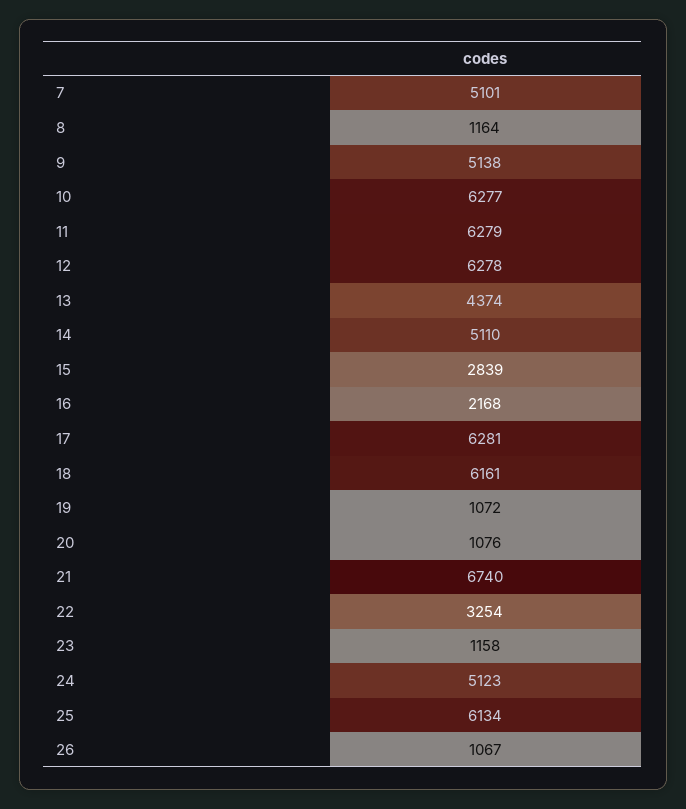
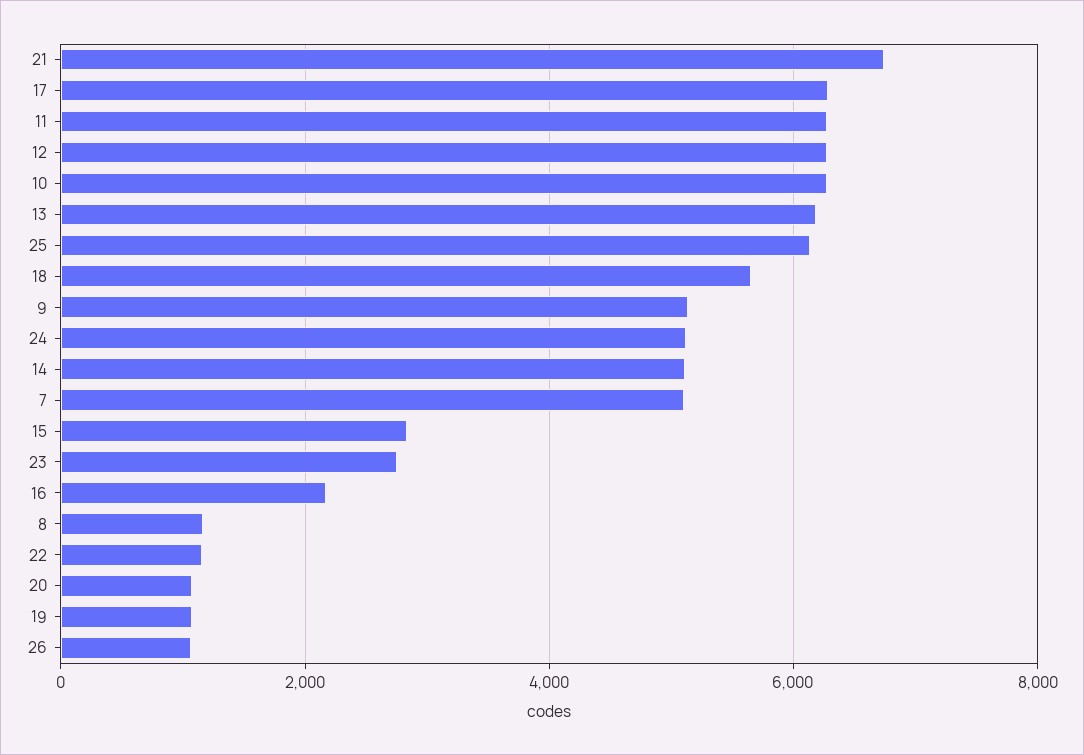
13: 4374 -> 6200
18: 6161 -> 5600
22: 3254 -> 1200
23: 1158 -> 2800

